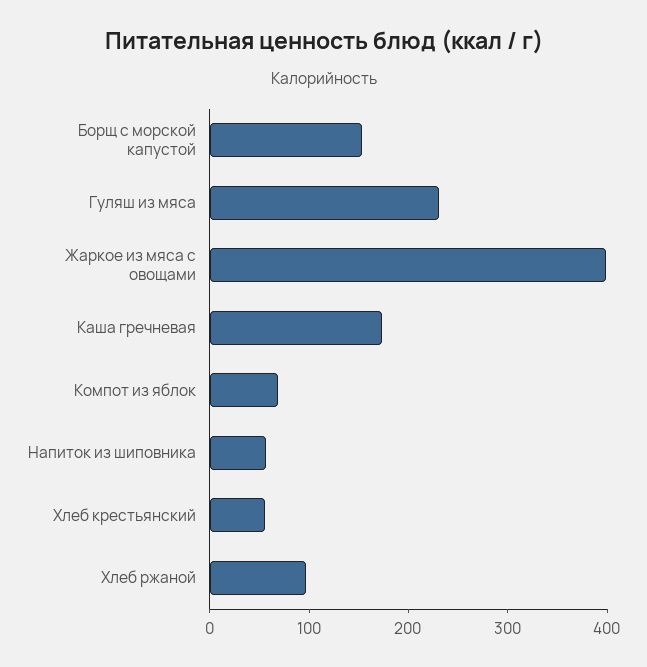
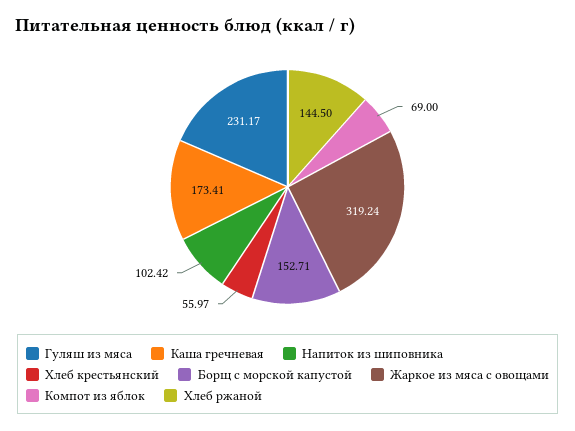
Жаркое из мяса с овощами: 400 -> 319.24
Напиток из шиповника: 60 -> 102.42
Хлеб ржаной: 100 -> 144.5

